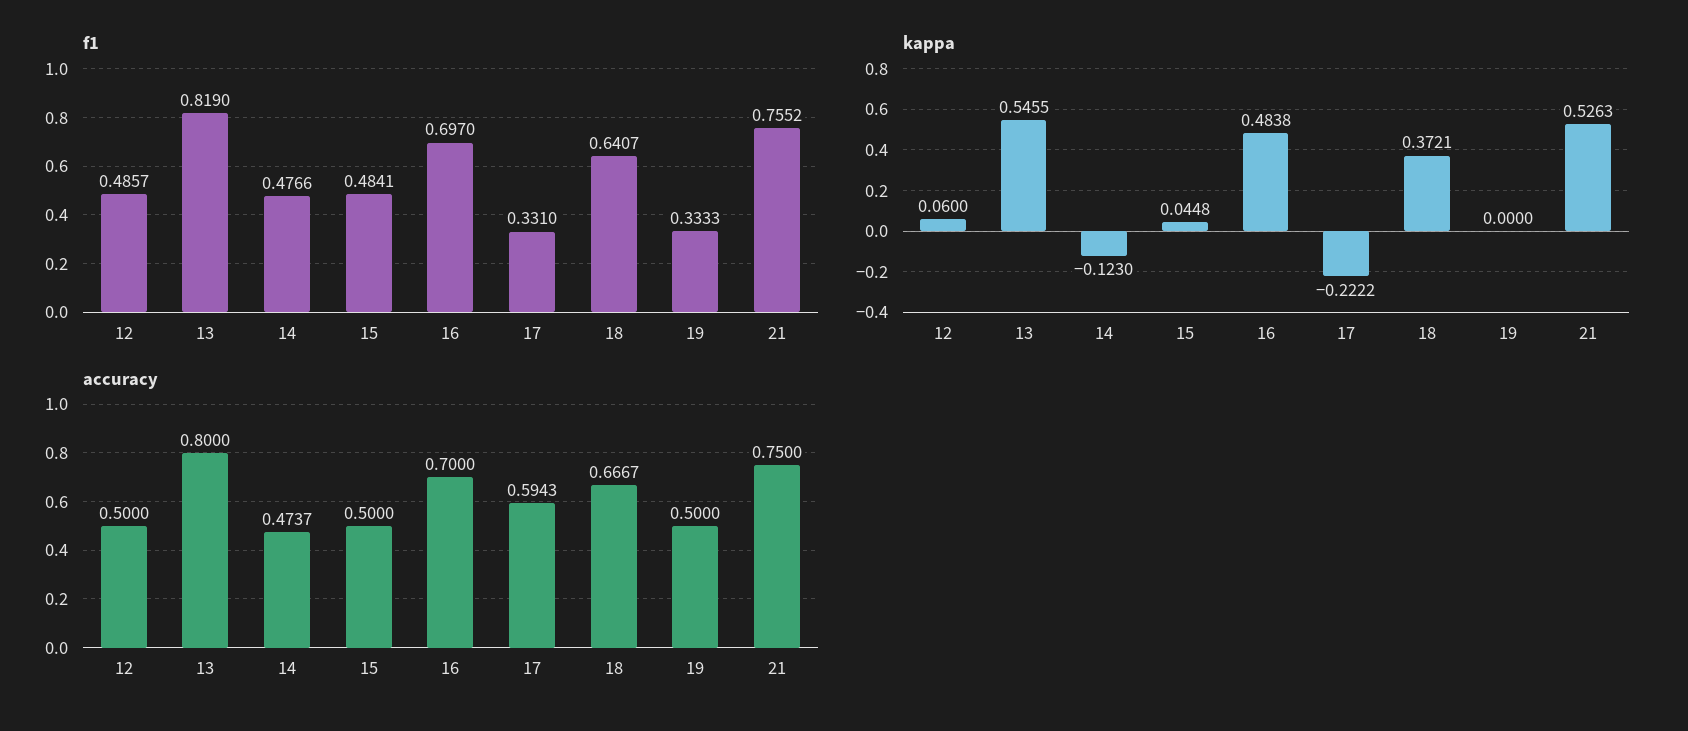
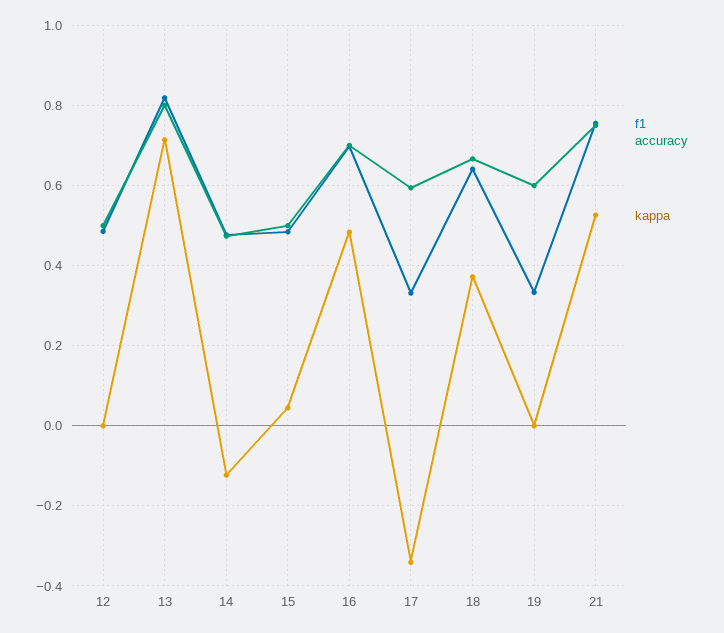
kappa, 12: 0.06 -> 0
kappa, 13: 0.5455 -> 0.72
kappa, 17: -0.2222 -> -0.34
accuracy, 19: 0.5 -> 0.6

